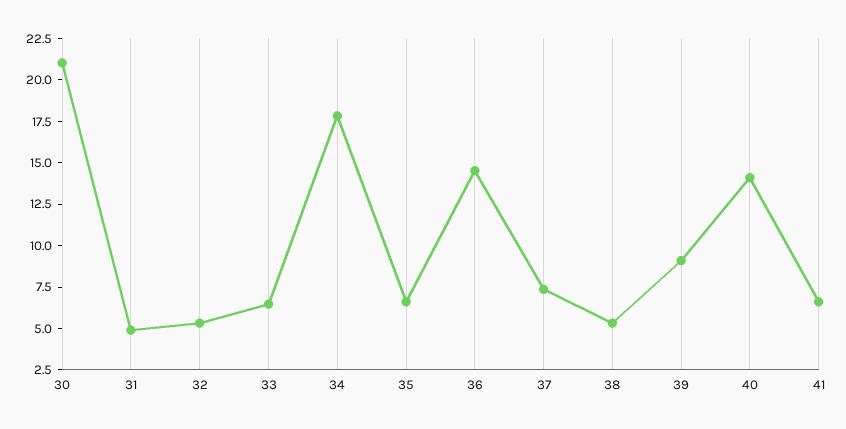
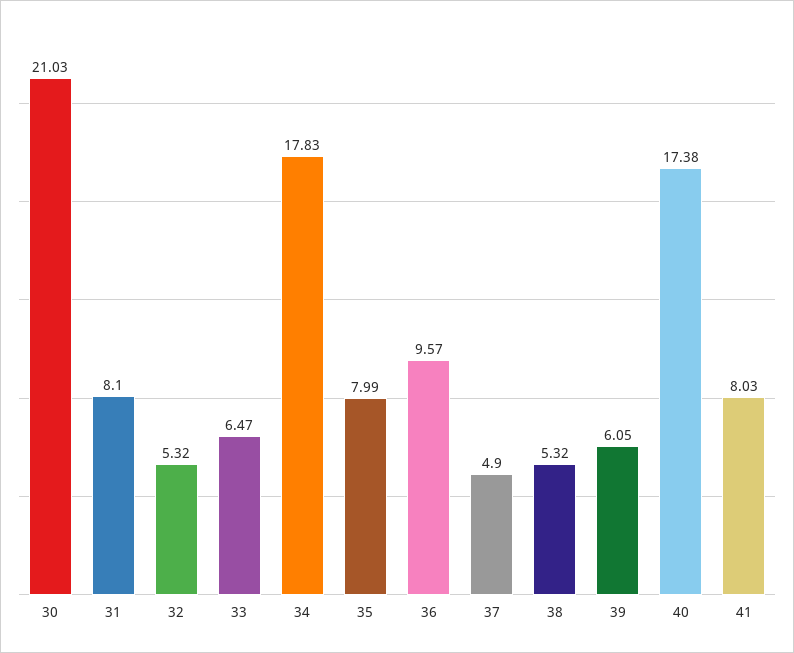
31: 5 -> 8.1
35: 6.5 -> 7.99
36: 14.5 -> 9.57
37: 7.5 -> 4.9
39: 9 -> 6.05
40: 14 -> 17.38
41: 6.5 -> 8.03

